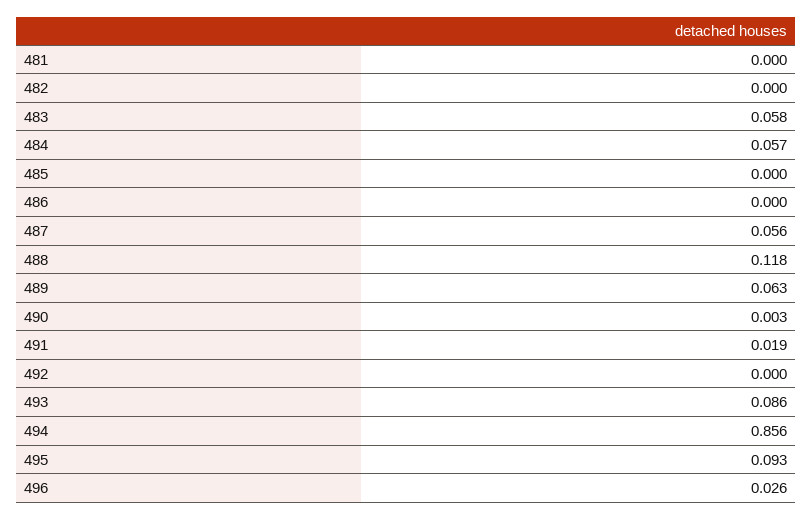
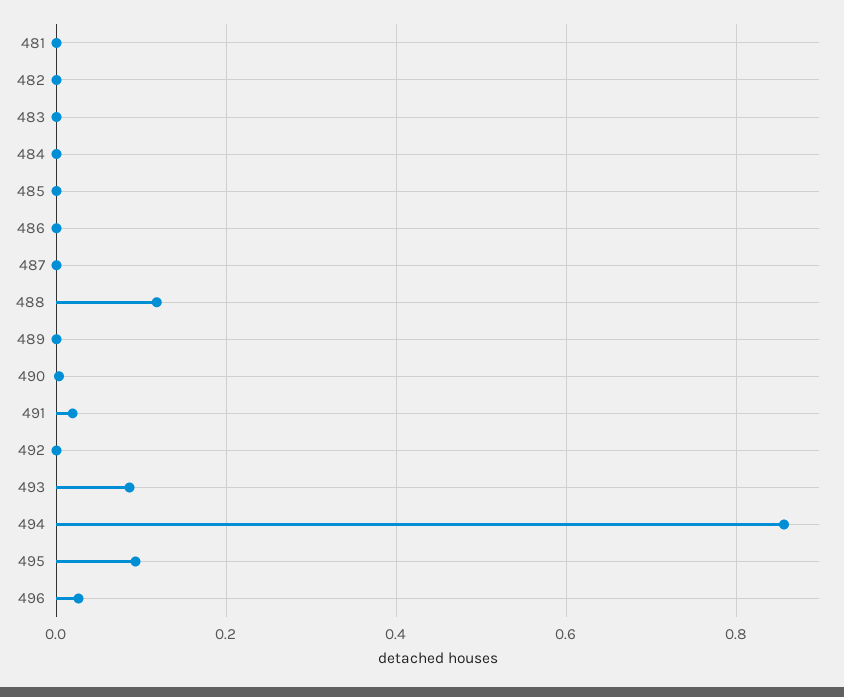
483: 0.058 -> 0
484: 0.057 -> 0
487: 0.056 -> 0
489: 0.063 -> 0

